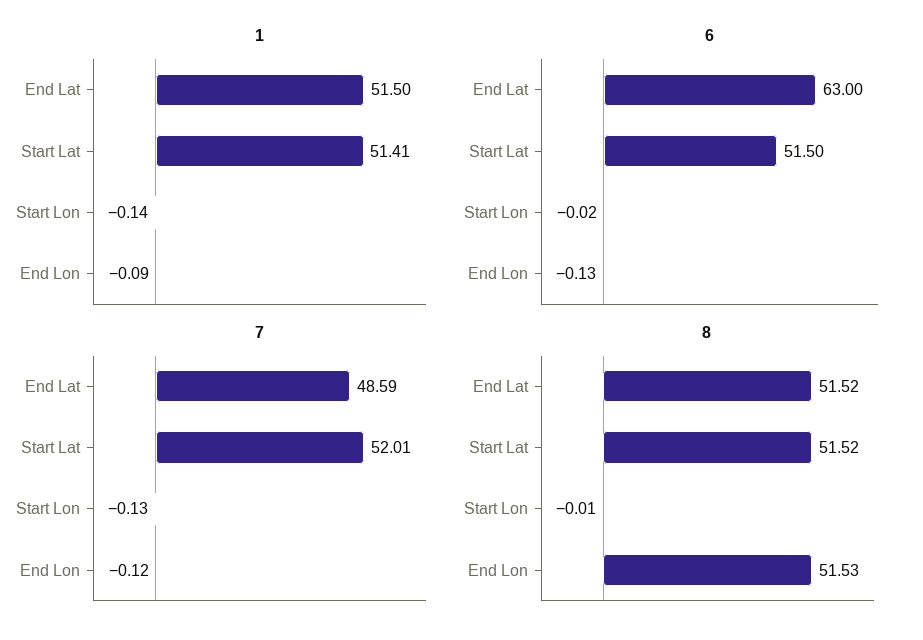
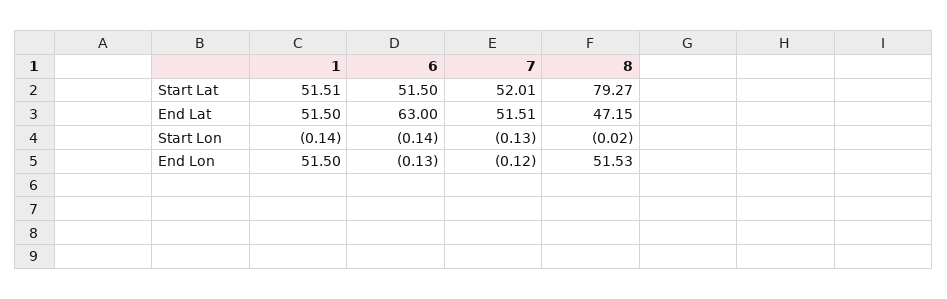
1, Start Lat: 51.41 -> 51.51
1, End Lon: -0.09 -> 51.5
6, Start Lon: -0.02 -> -0.14
7, End Lat: 48.59 -> 51.51
8, End Lat: 51.52 -> 47.15
8, Start Lat: 51.52 -> 79.27
8, Start Lon: -0.01 -> -0.02

